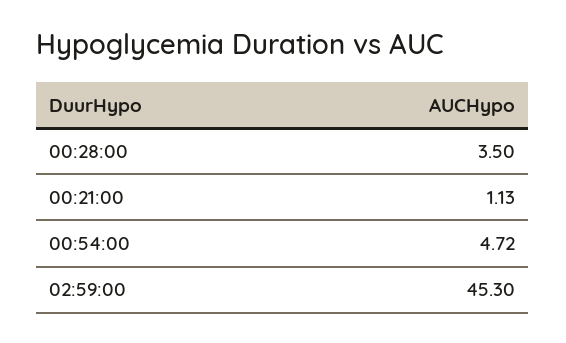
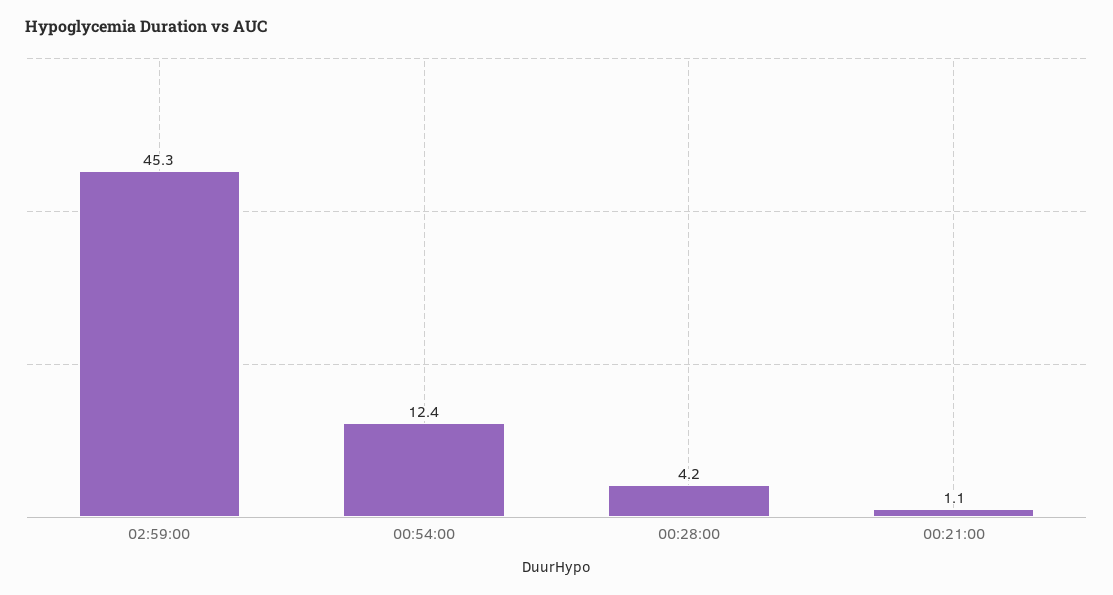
00:28:00: 3.5 -> 4.2
00:54:00: 4.72 -> 12.4

